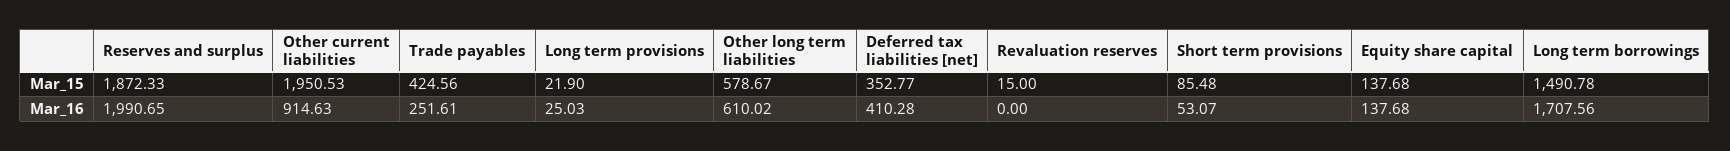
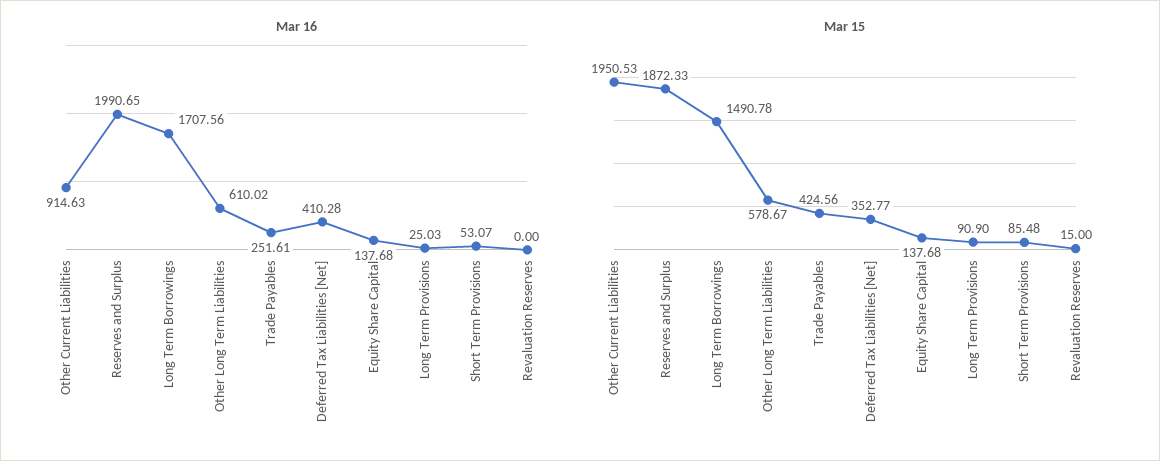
Mar_15, Long term provisions: 21.9 -> 90.9

